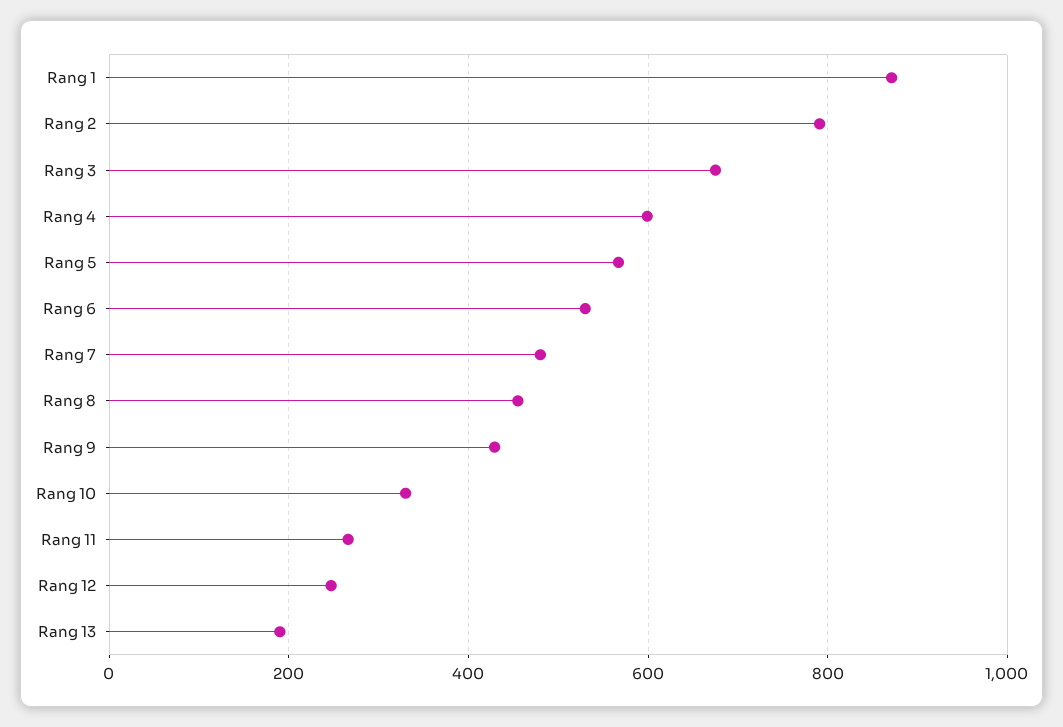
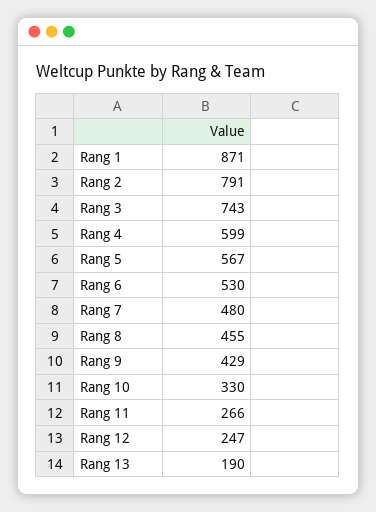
Rang 3: 680 -> 743

